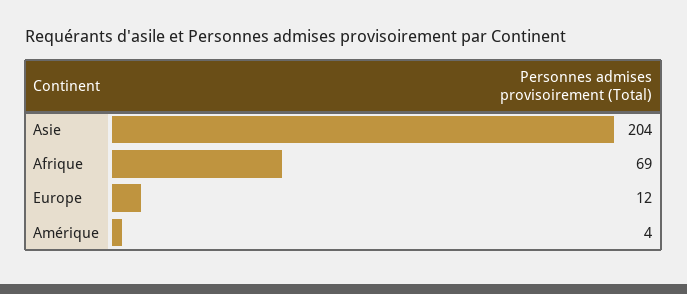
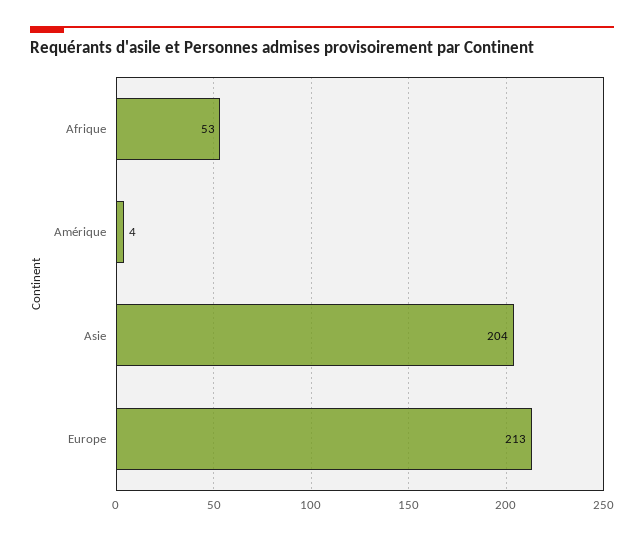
Afrique: 69 -> 53
Europe: 12 -> 213

